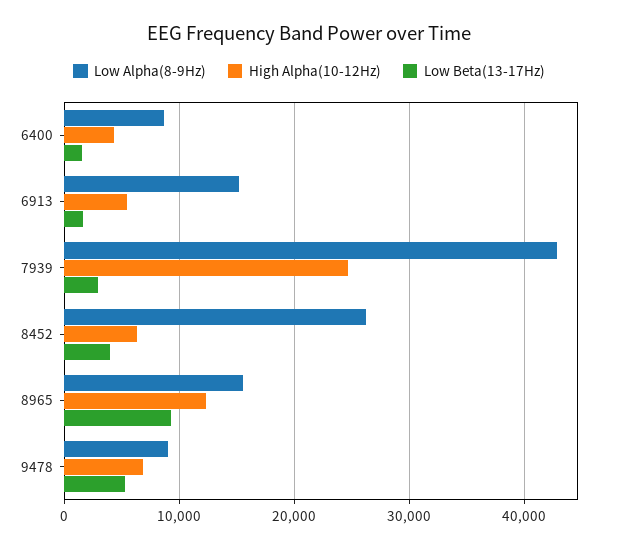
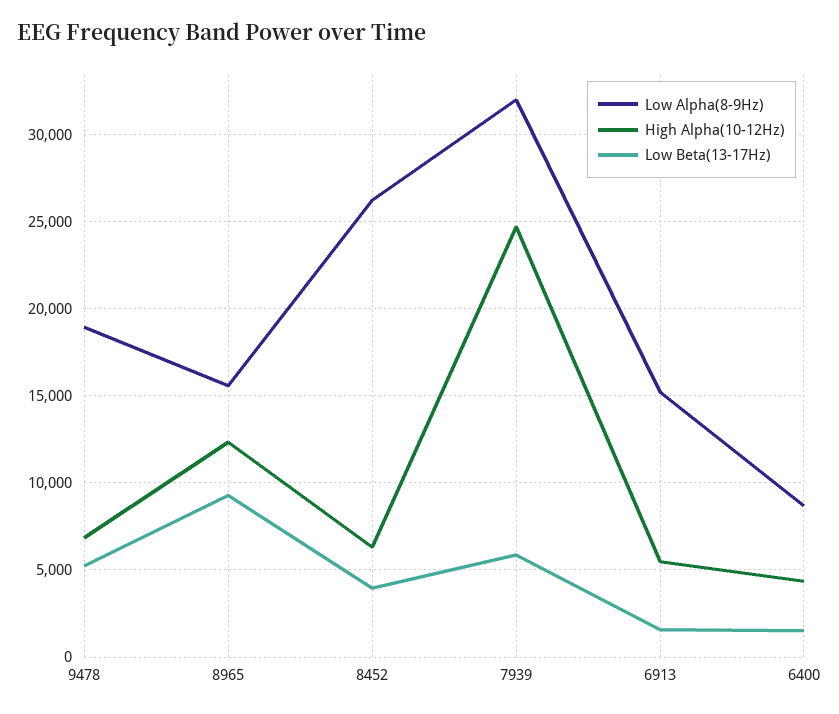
Low Alpha(8-9Hz), 7939: 43000 -> 32000
Low Beta(13-17Hz), 7939: 3000 -> 6000
Low Alpha(8-9Hz), 9478: 9000 -> 19000

